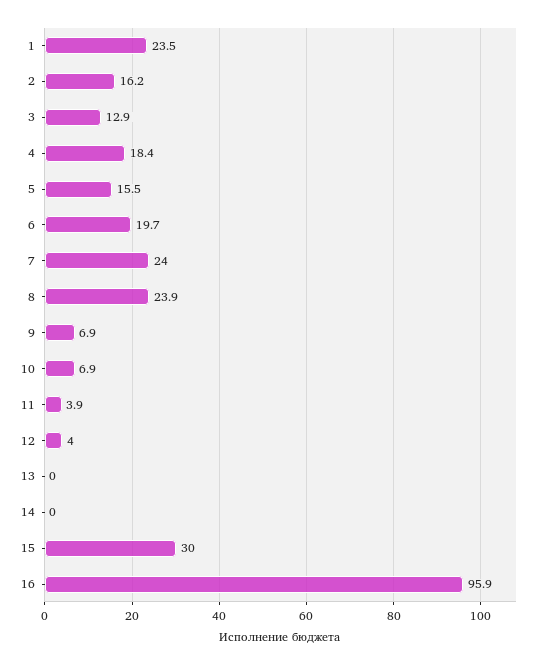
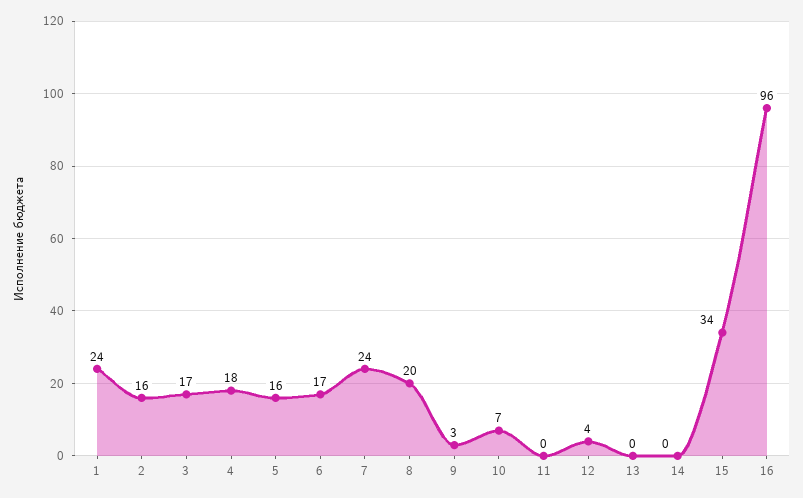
3: 12.9 -> 17
6: 19.7 -> 17
8: 23.9 -> 20
9: 6.9 -> 3
11: 3.9 -> 0
15: 30 -> 34

